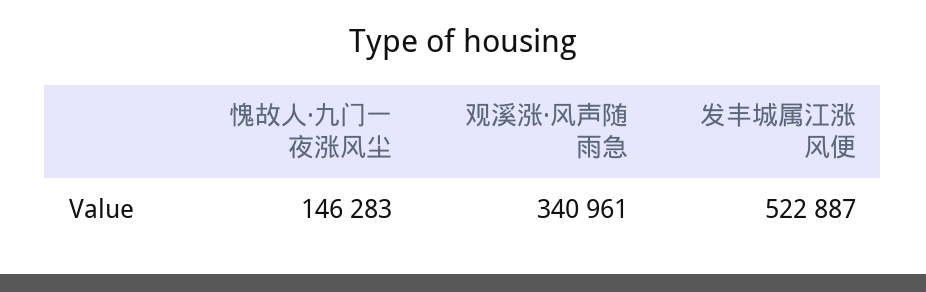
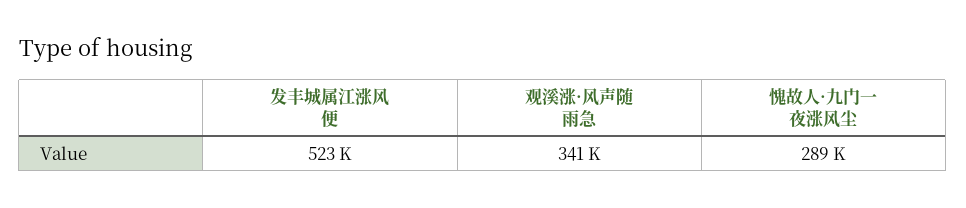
愧故人·九门一夜涨风尘: 146283 -> 289000

